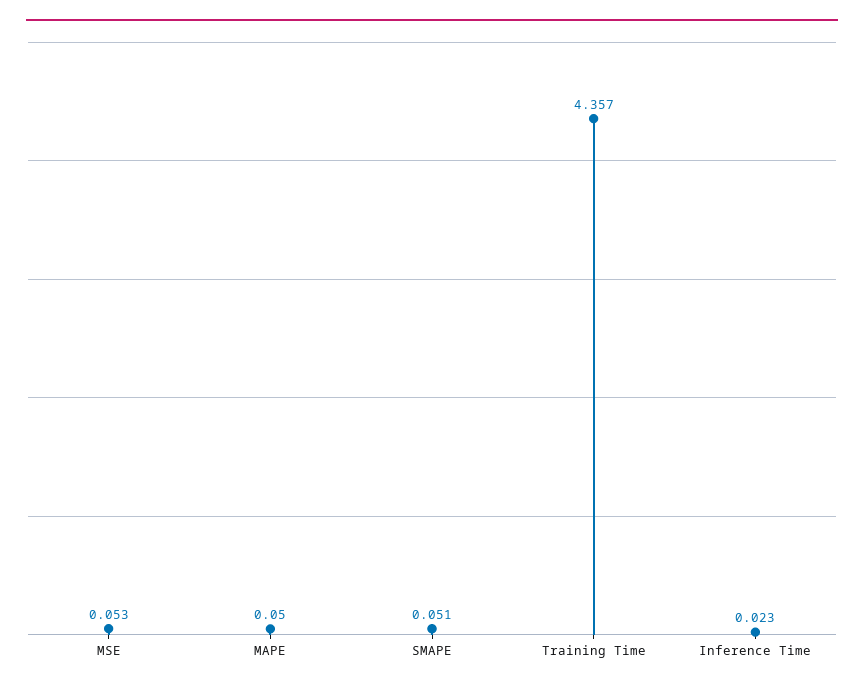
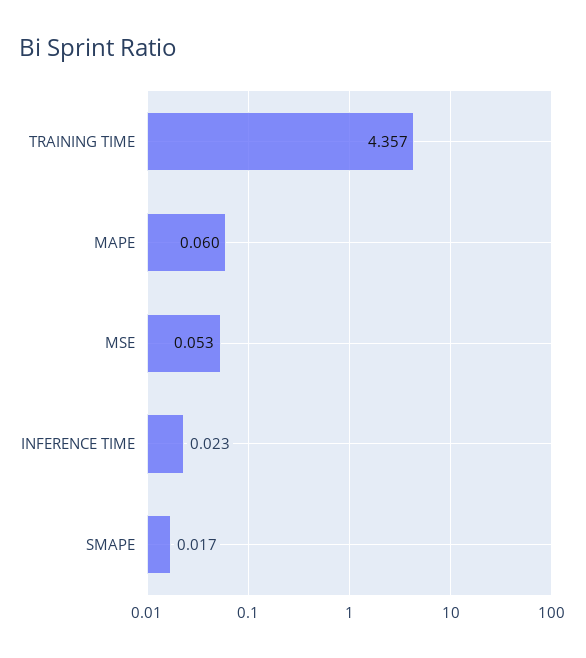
MAPE: 0.05 -> 0.06
SMAPE: 0.051 -> 0.017

